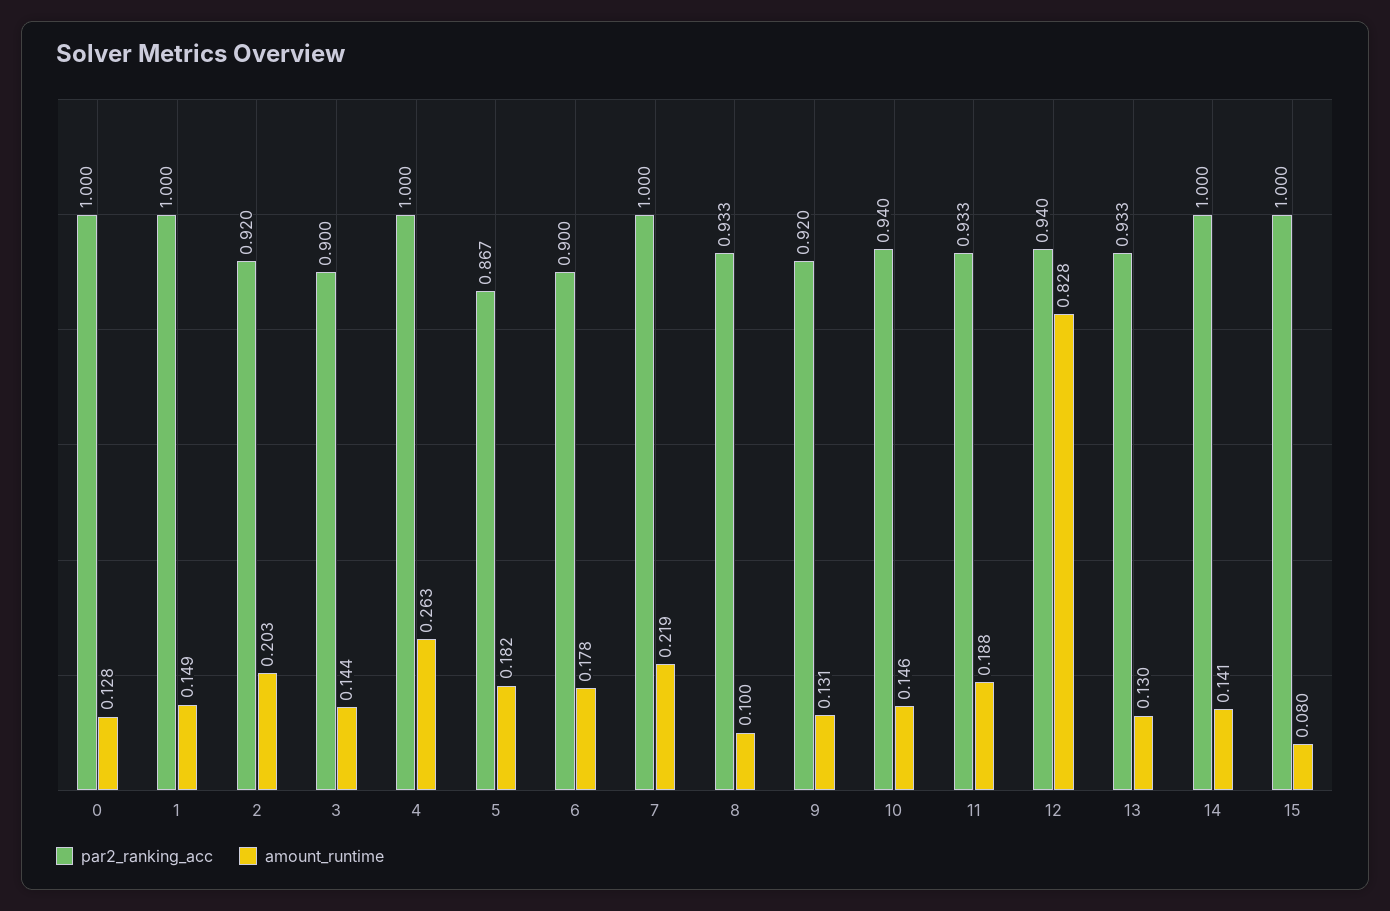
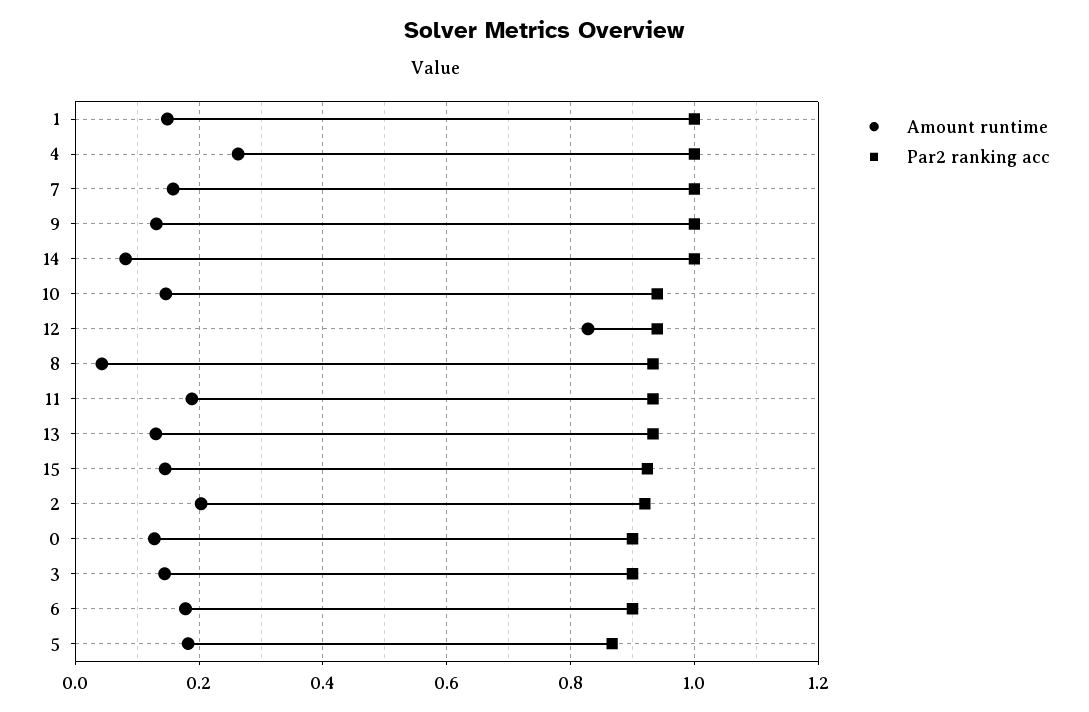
par2_ranking_acc, 0: 1 -> 0.9
amount_runtime, 7: 0.219 -> 0.16
amount_runtime, 8: 0.1 -> 0.04
par2_ranking_acc, 9: 0.92 -> 1
amount_runtime, 14: 0.141 -> 0.08
par2_ranking_acc, 15: 1 -> 0.92
amount_runtime, 15: 0.08 -> 0.14

